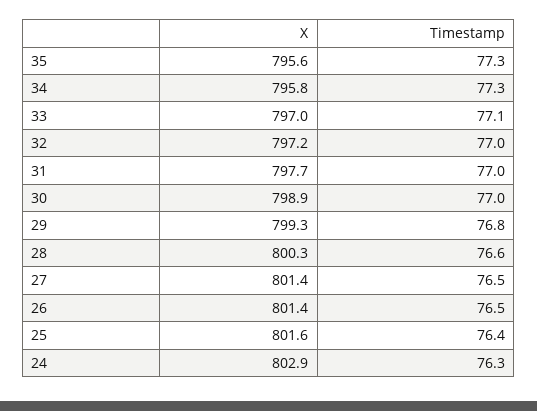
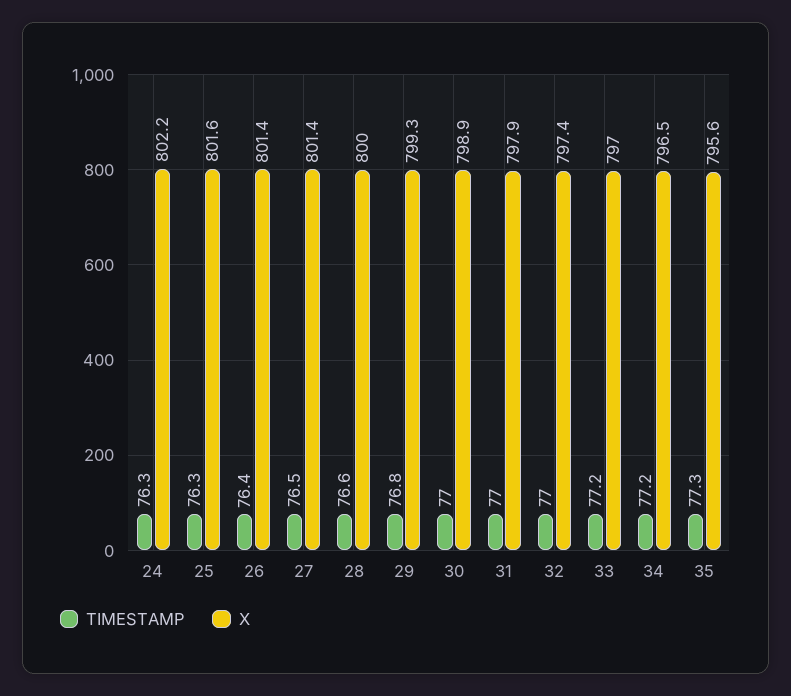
X, 34: 795.8 -> 796.5
Timestamp, 34: 77.3 -> 77.2
Timestamp, 33: 77.1 -> 77.2
X, 32: 797.2 -> 797.4
X, 31: 797.7 -> 797.9
X, 28: 800.3 -> 800
Timestamp, 26: 76.5 -> 76.4
Timestamp, 25: 76.4 -> 76.3
X, 24: 802.9 -> 802.2

